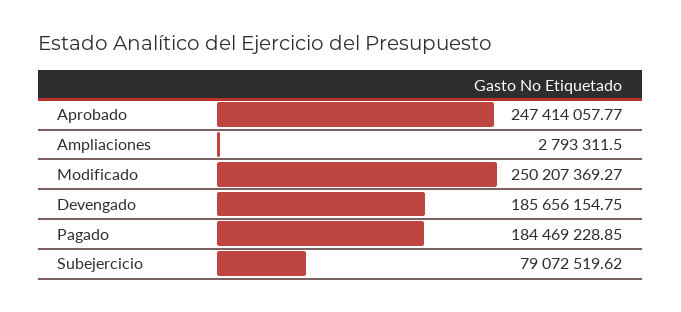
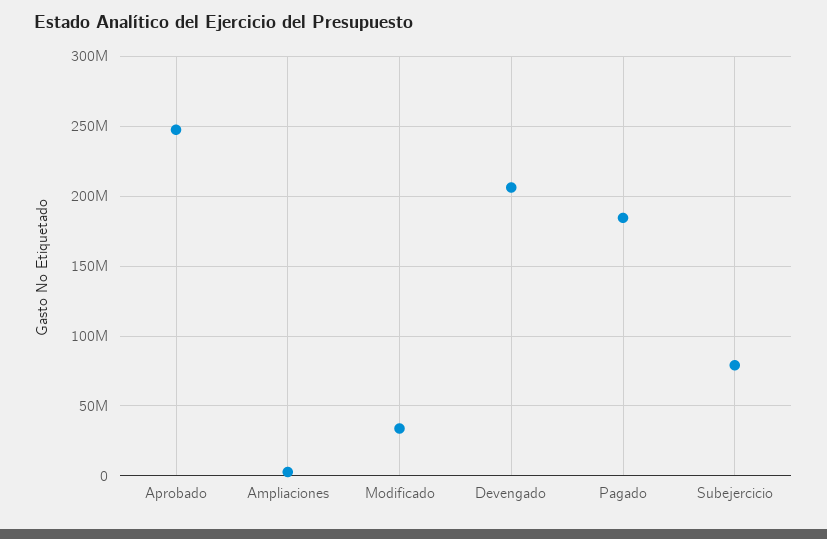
Modificado: 250207369.27 -> 35000000
Devengado: 185656154.75 -> 205000000

